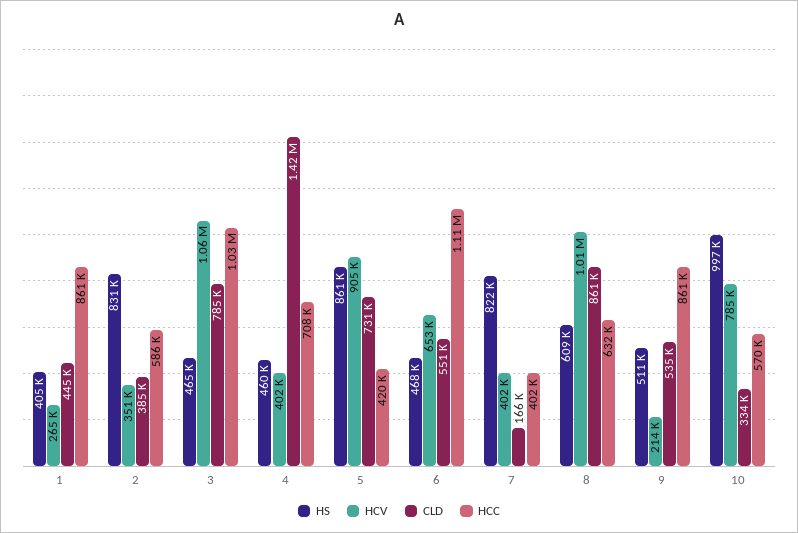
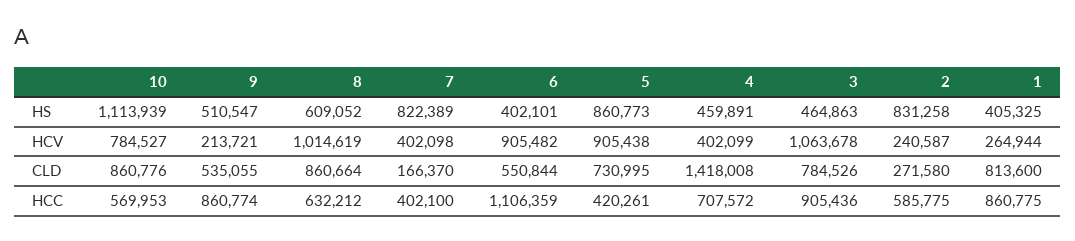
CLD, 1: 445000 -> 813600
HCV, 2: 351000 -> 240587
CLD, 2: 385000 -> 271580
HCC, 3: 1030000 -> 905436
HS, 6: 468000 -> 402101
HCV, 6: 653000 -> 905482
HS, 10: 997000 -> 1113939
CLD, 10: 334000 -> 860776

